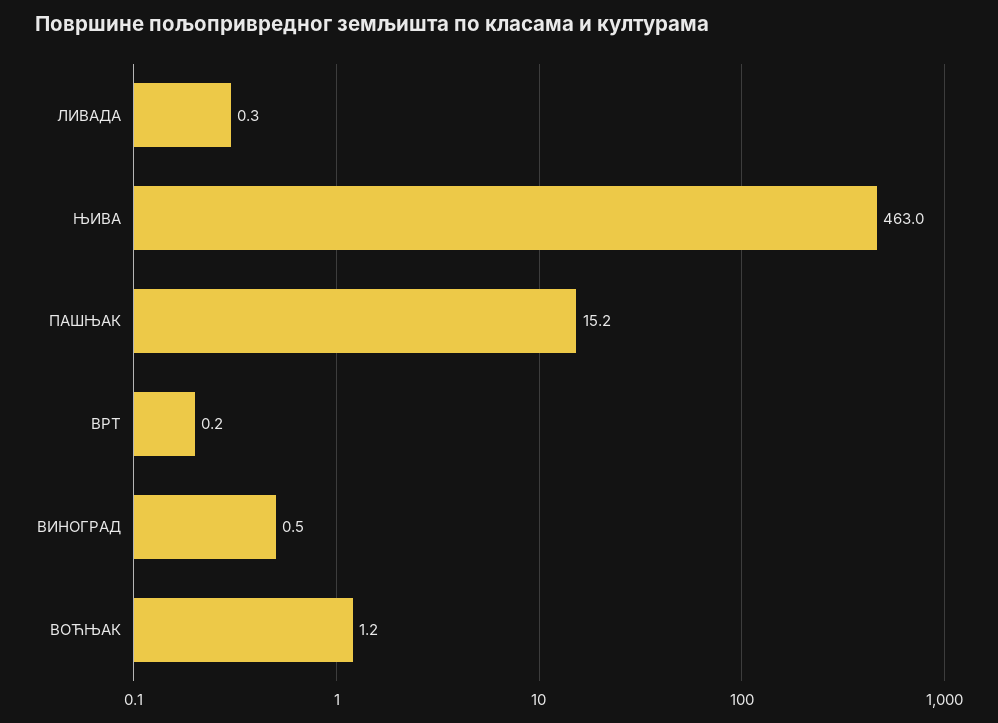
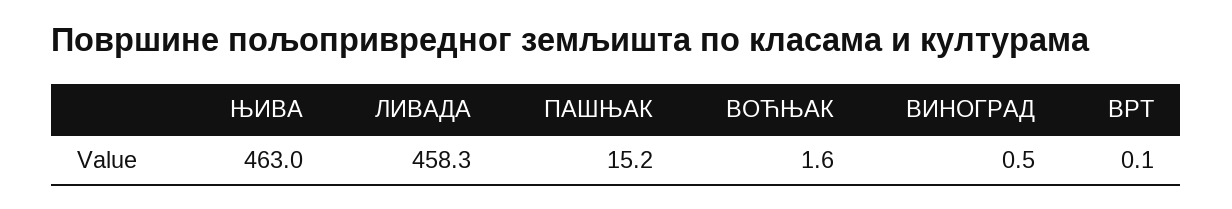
ЛИВАДА: 0.3 -> 458.3
ВРТ: 0.2 -> 0.1
ВОЋЊАК: 1.2 -> 1.6

